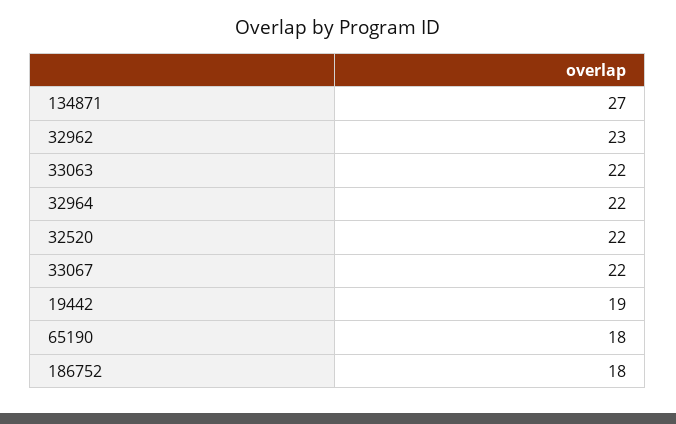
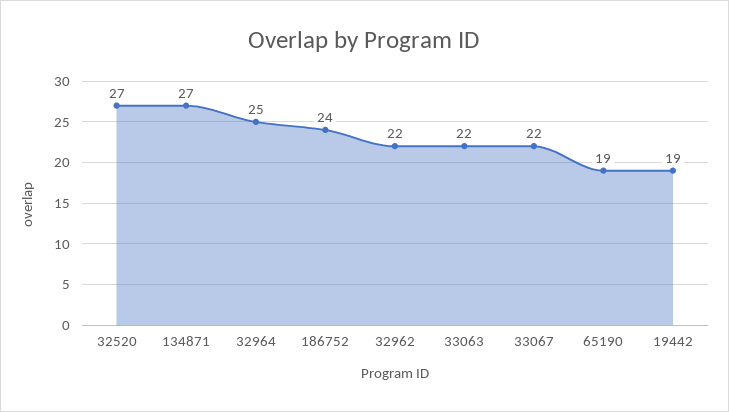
32962: 23 -> 22
32964: 22 -> 25
32520: 22 -> 27
65190: 18 -> 19
186752: 18 -> 24

